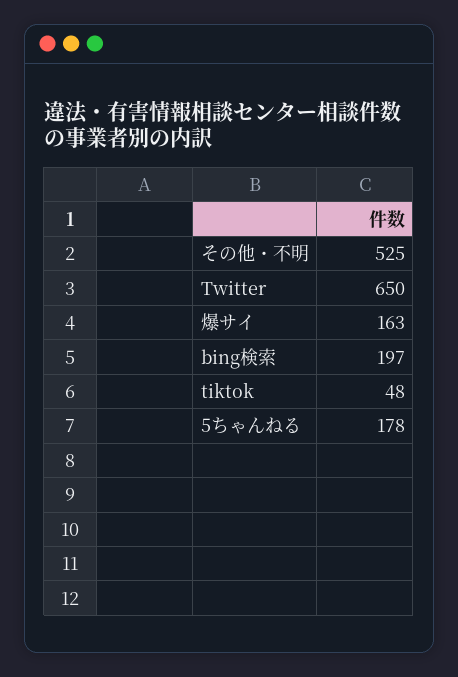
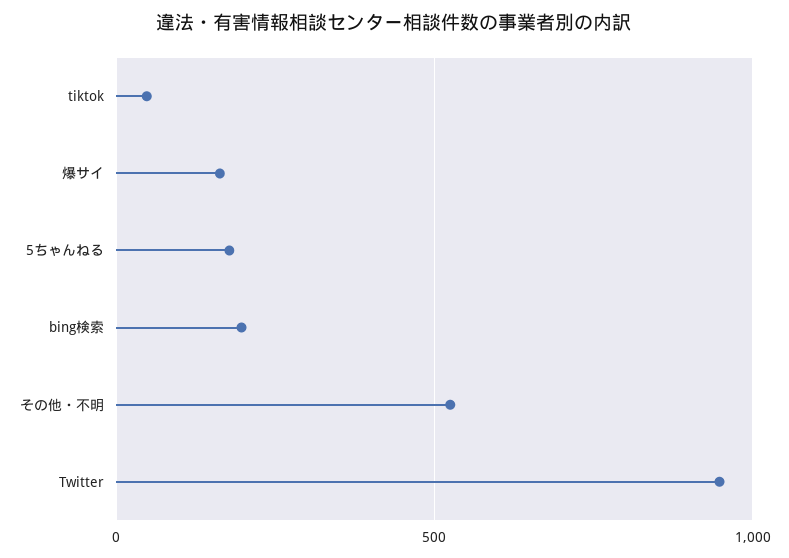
Twitter: 650 -> 950

